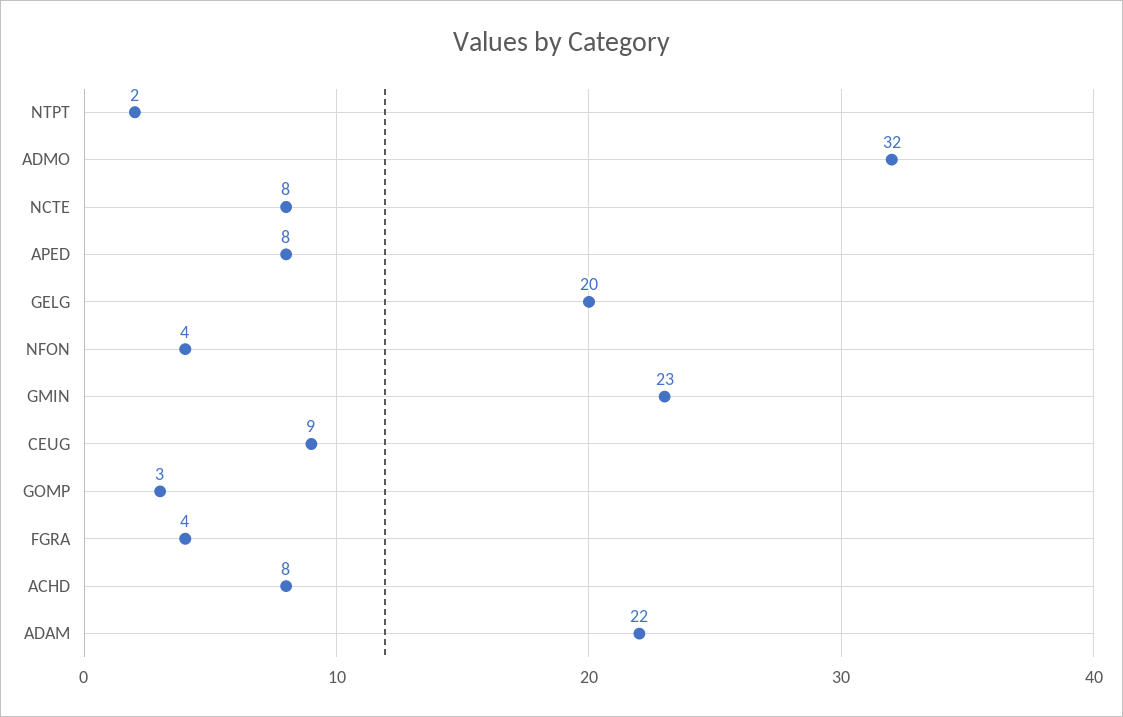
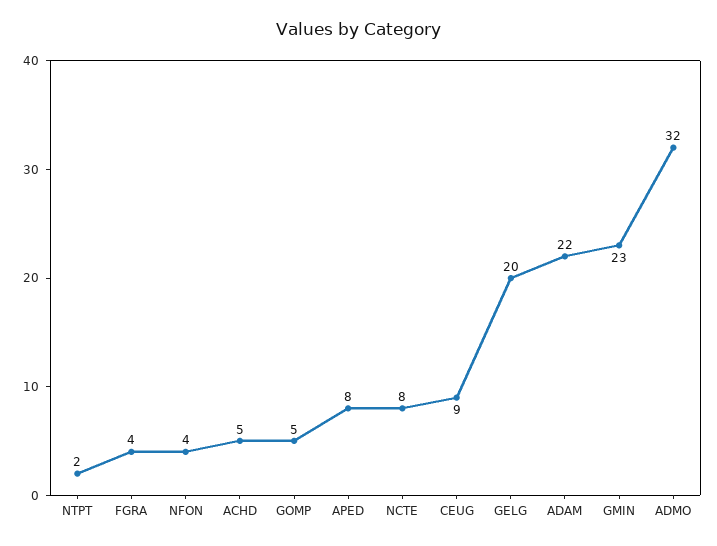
GOMP: 3 -> 5
ACHD: 8 -> 5

